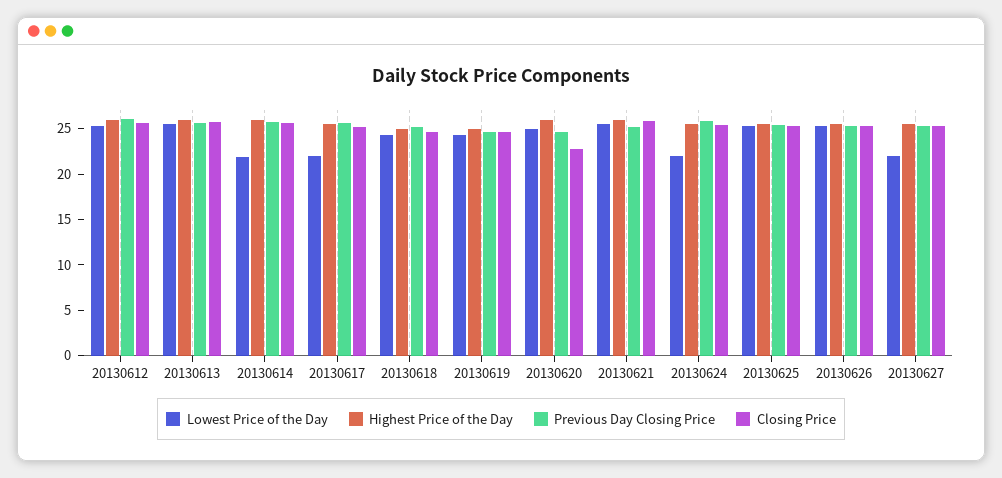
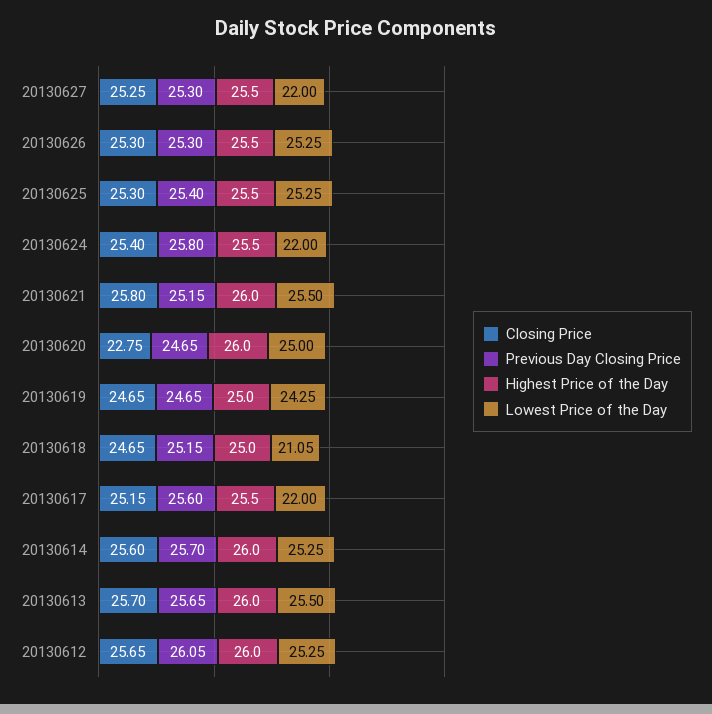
Lowest Price of the Day, 20130614: 22 -> 25.25
Lowest Price of the Day, 20130618: 24 -> 21.05

